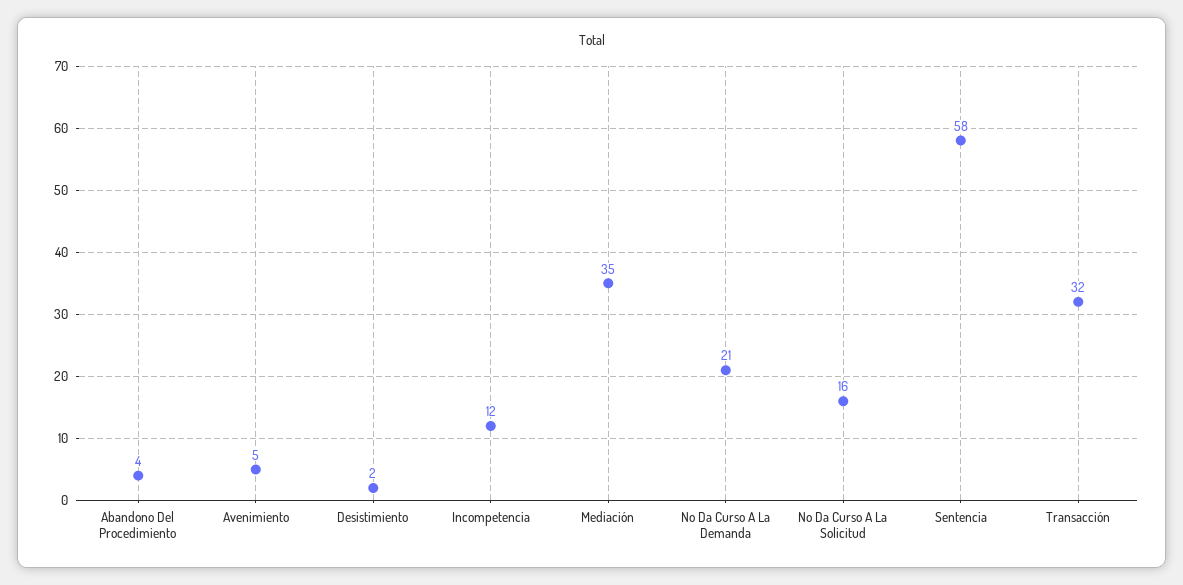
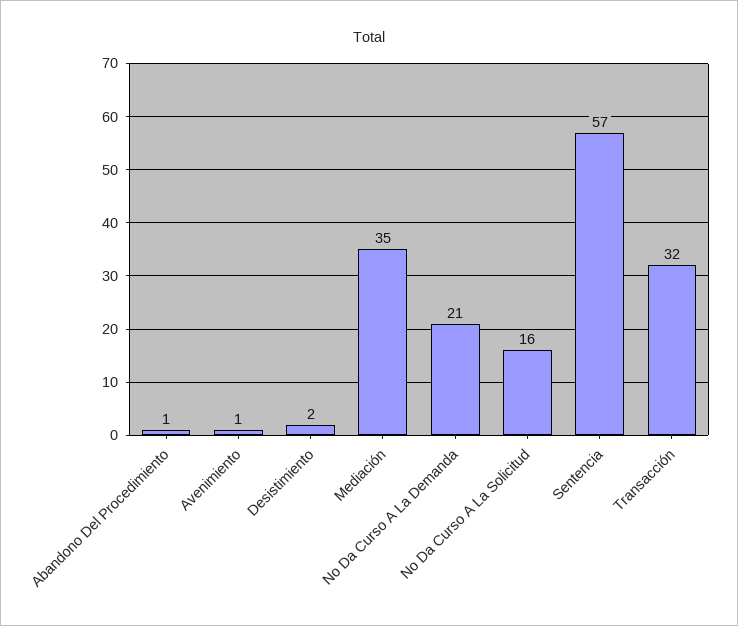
Abandono Del Procedimiento: 4 -> 1
Avenimiento: 5 -> 1
Incompetencia: 12 -> none
Sentencia: 58 -> 57

